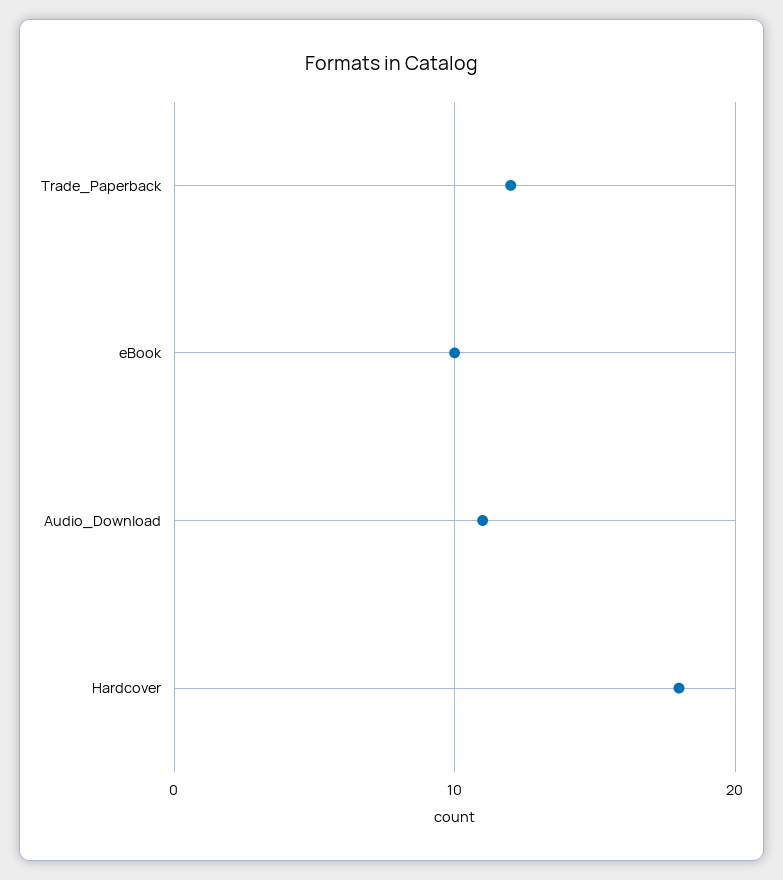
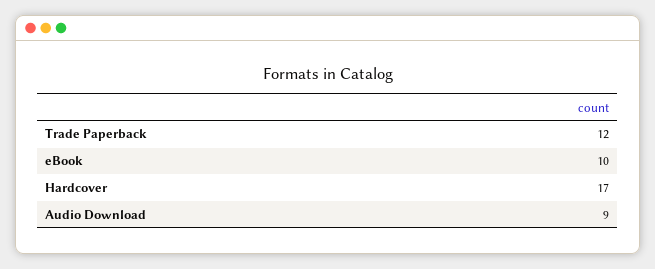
Audio_Download: 11 -> 9
Hardcover: 18 -> 17

